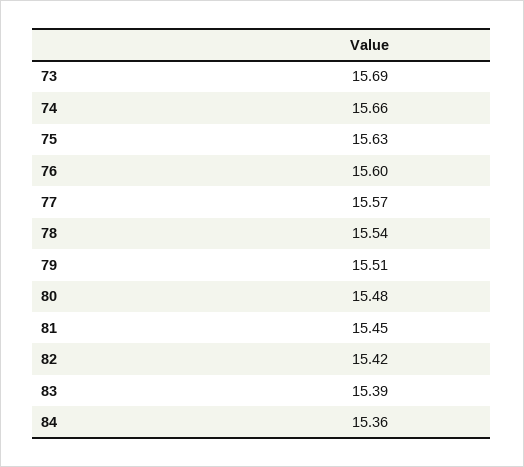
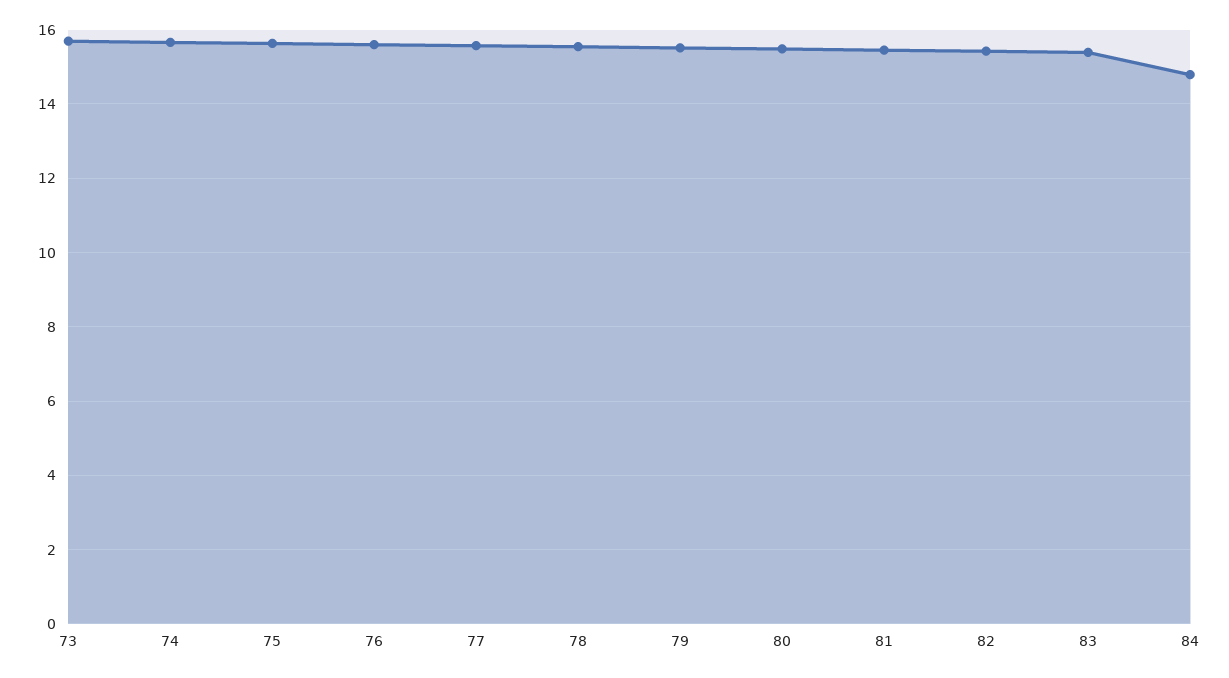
84: 15.36 -> 14.8

